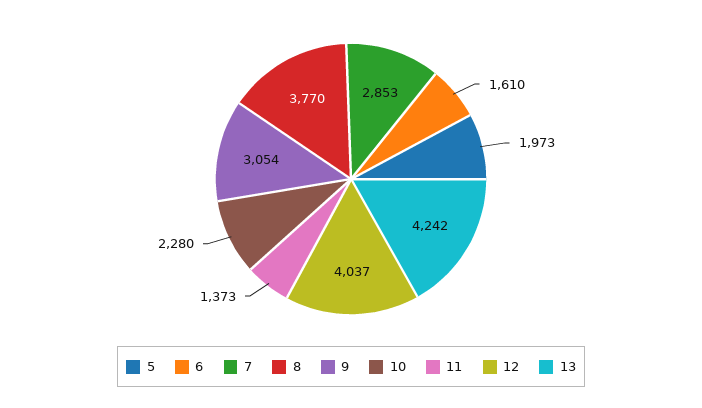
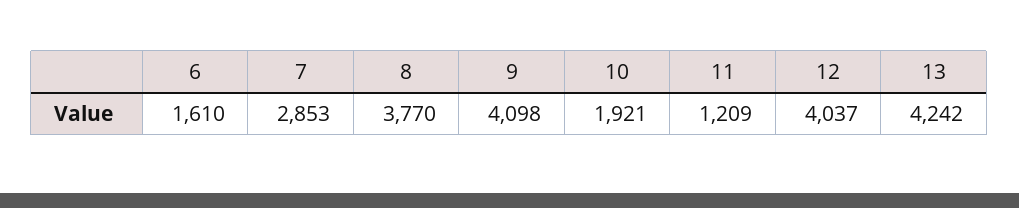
5: 1973 -> none
9: 3054 -> 4098
10: 2280 -> 1921
11: 1373 -> 1209

